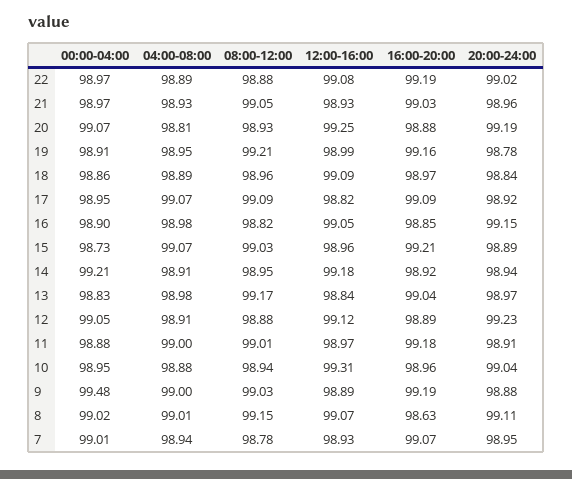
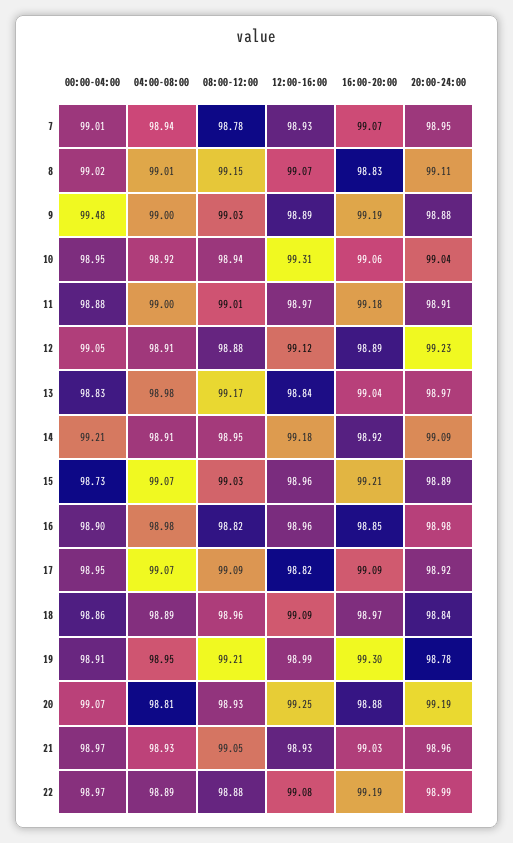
20:00-24:00, 22: 99.02 -> 98.99
16:00-20:00, 19: 99.16 -> 99.3
12:00-16:00, 16: 99.05 -> 98.96
20:00-24:00, 16: 99.15 -> 98.98
20:00-24:00, 14: 98.94 -> 99.09
04:00-08:00, 10: 98.88 -> 98.92
16:00-20:00, 10: 98.96 -> 99.06
16:00-20:00, 8: 98.63 -> 98.83

